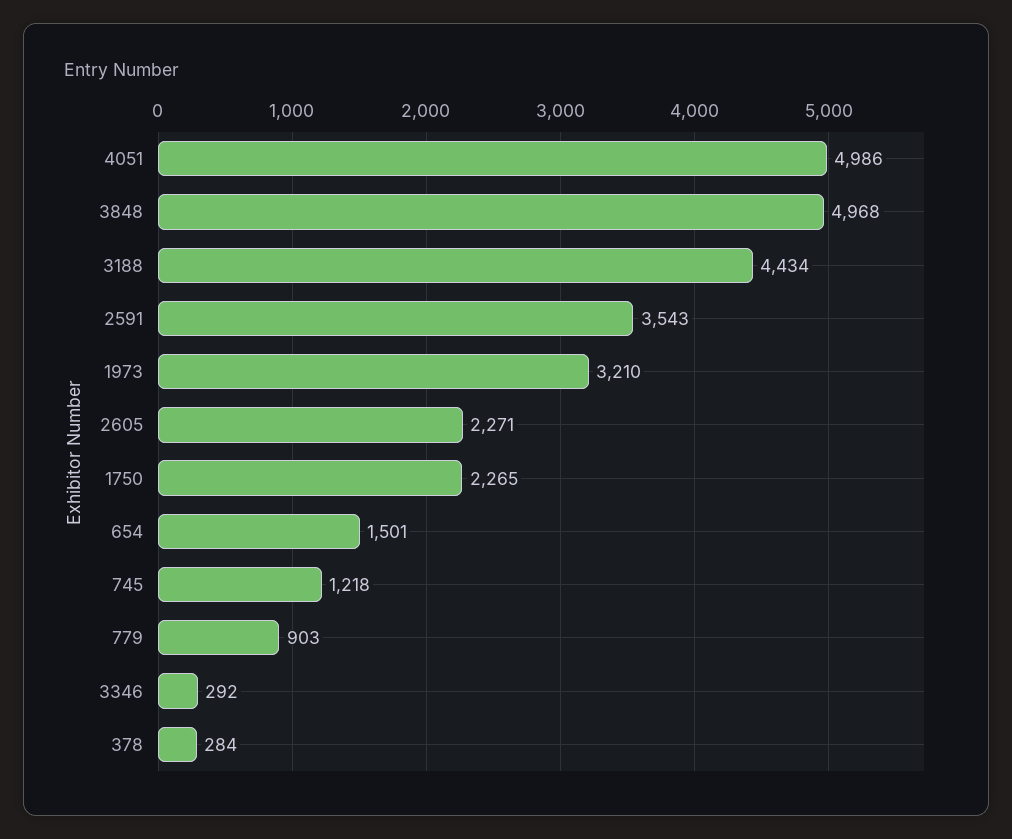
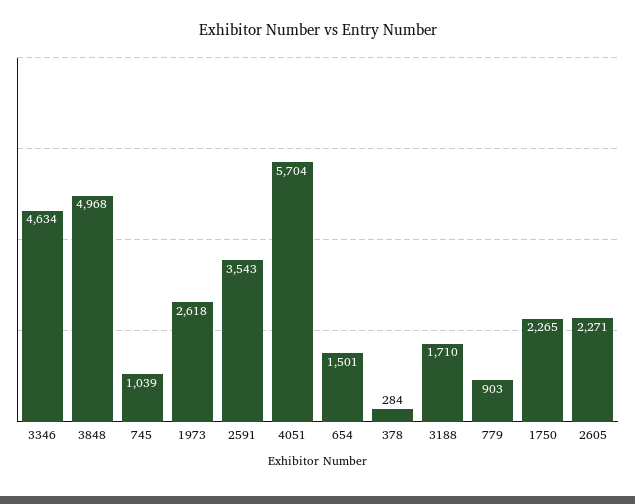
4051: 4986 -> 5704
3188: 4434 -> 1710
1973: 3210 -> 2618
745: 1218 -> 1039
3346: 292 -> 4634

